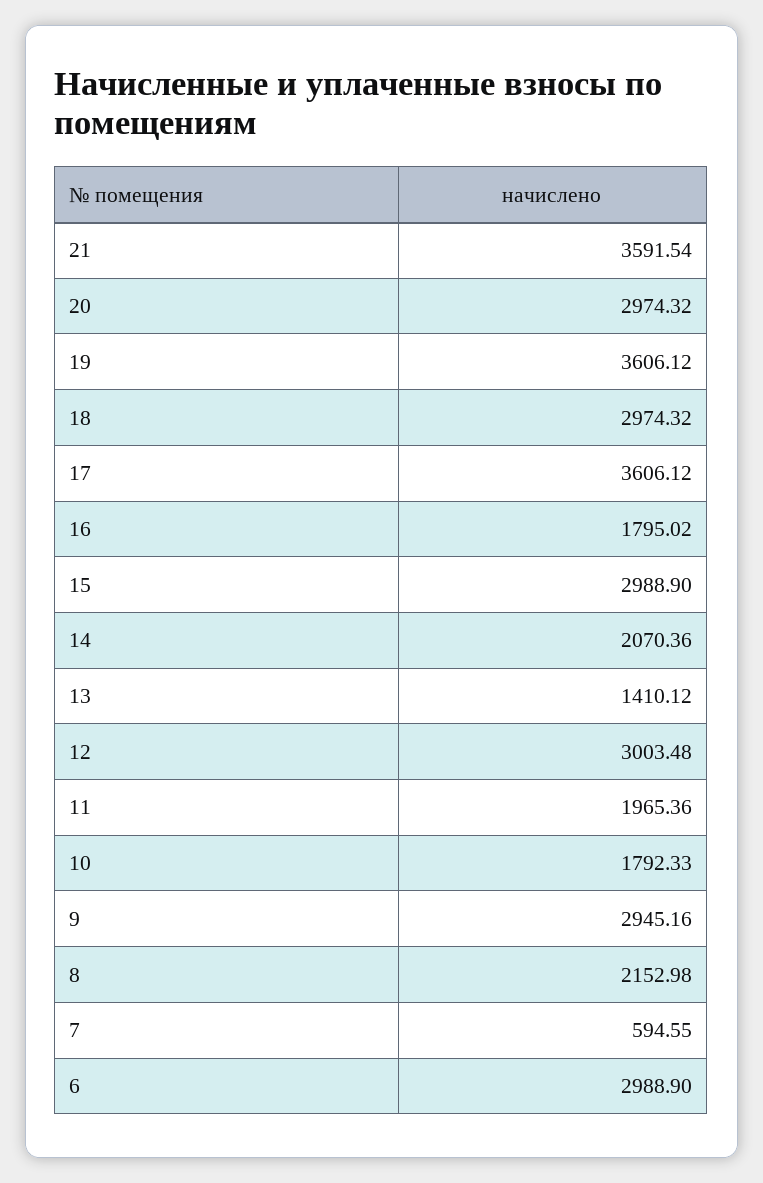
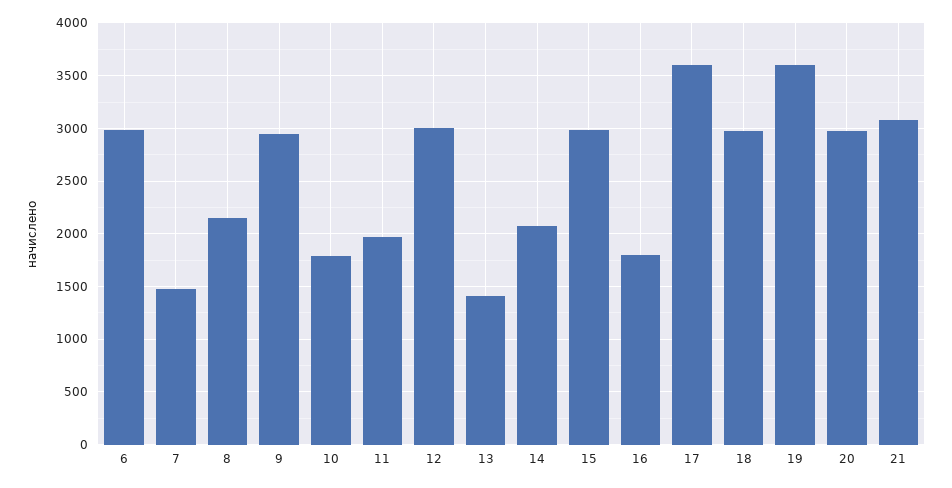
21: 3591.54 -> 3100
7: 594.55 -> 1500

